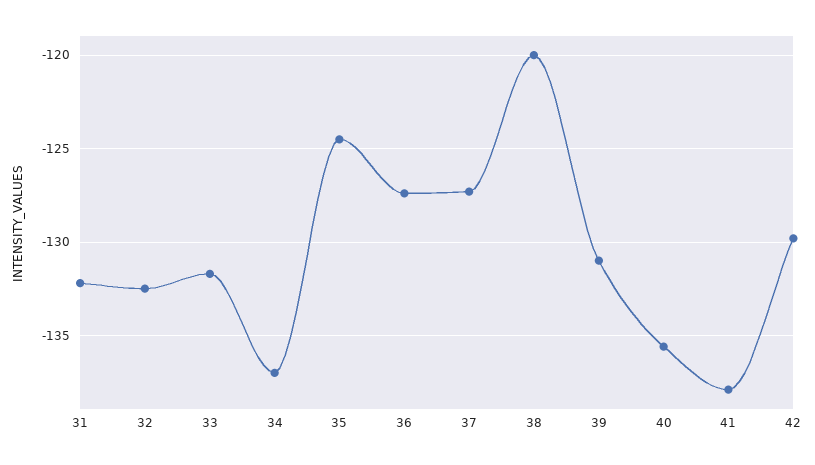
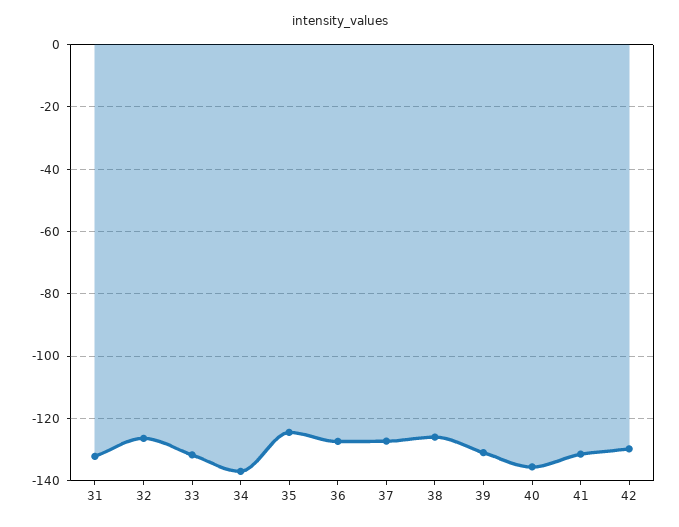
32: -132.5 -> -126
38: -120 -> -126
41: -138 -> -132

